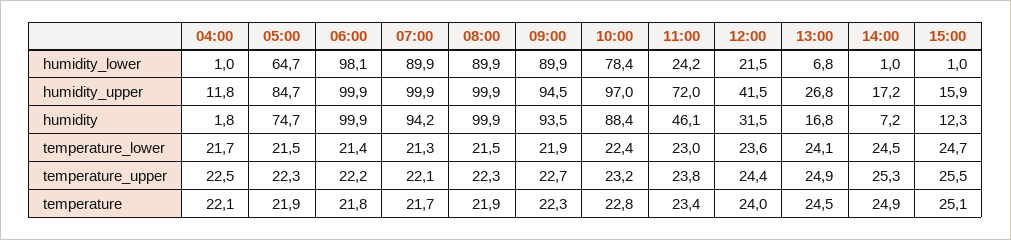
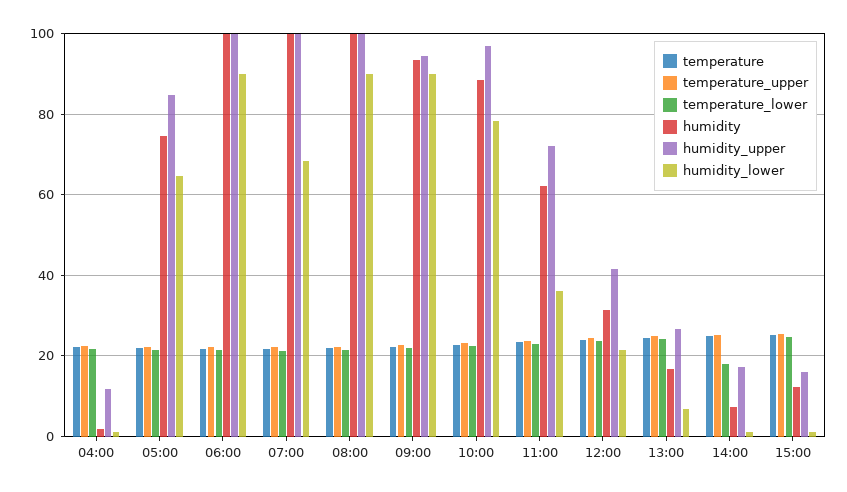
humidity_lower, 06:00: 98.1 -> 90
humidity_lower, 07:00: 89.9 -> 68
humidity_lower, 11:00: 24.2 -> 36
humidity, 07:00: 94.2 -> 100
humidity, 11:00: 46.1 -> 62
temperature_lower, 14:00: 24.5 -> 18

